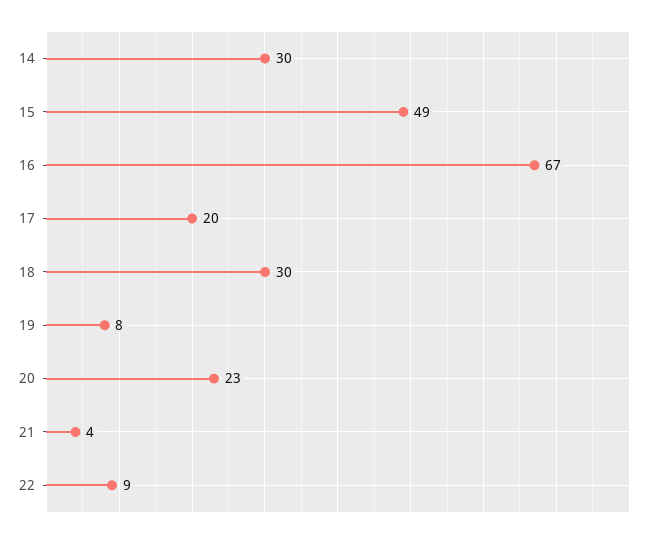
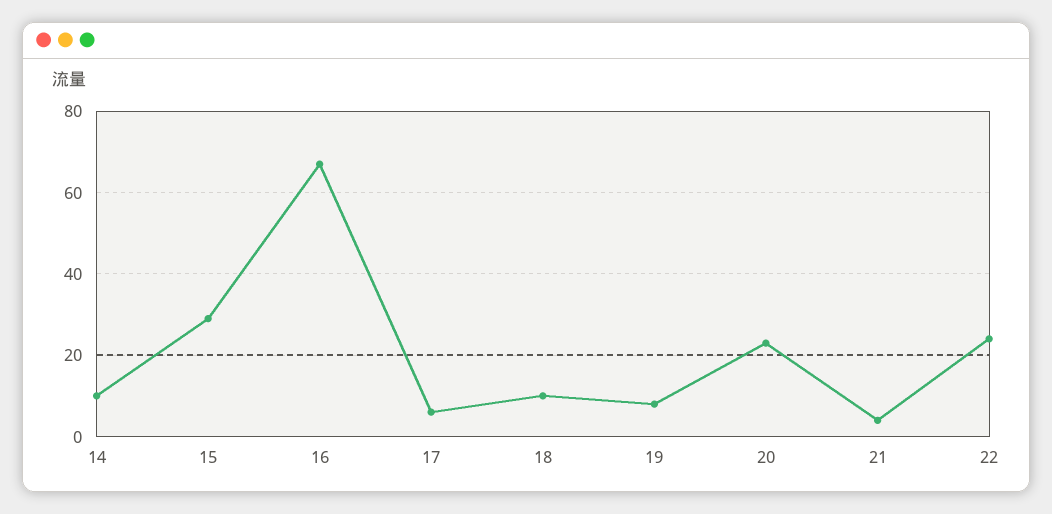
14: 30 -> 10
15: 49 -> 30
17: 20 -> 5
18: 30 -> 10
22: 9 -> 25

